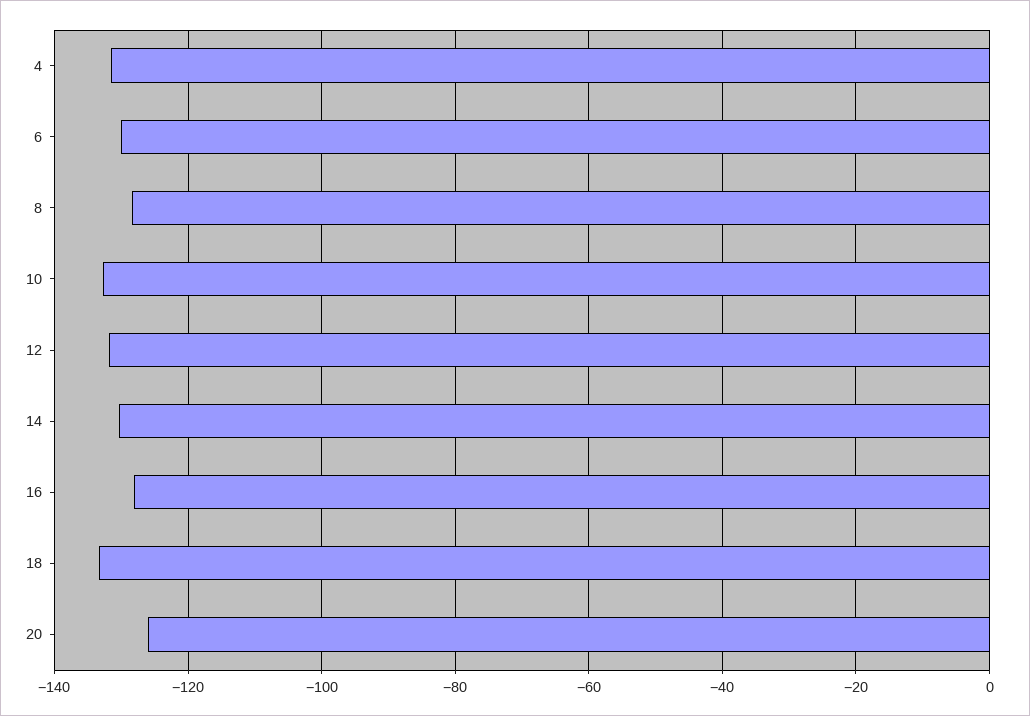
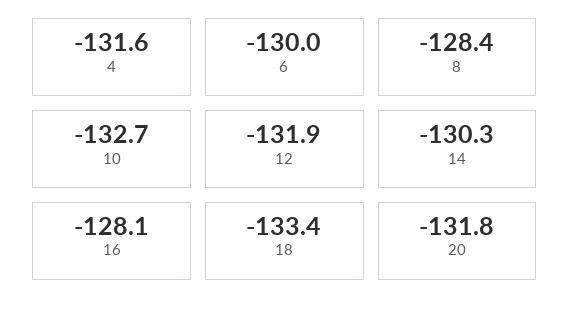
20: -126 -> -131.8

